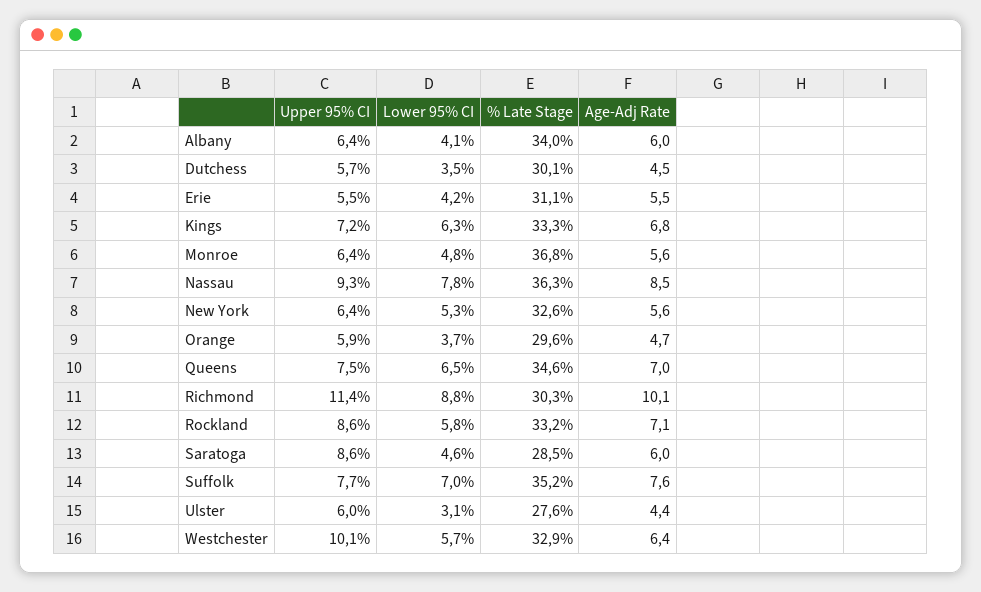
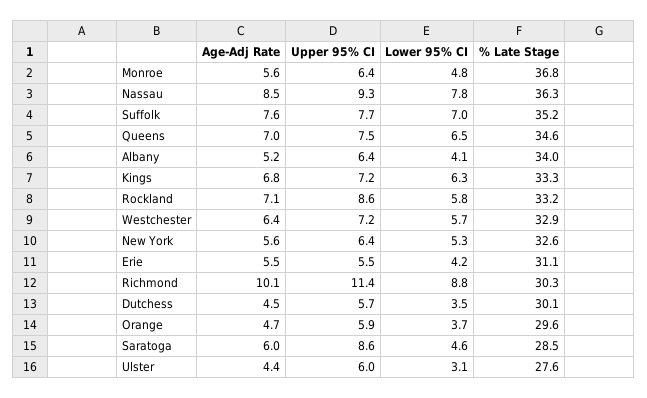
Age-Adj Rate, Albany: 6 -> 5.2
Upper 95% CI, Westchester: 10.1 -> 7.2

